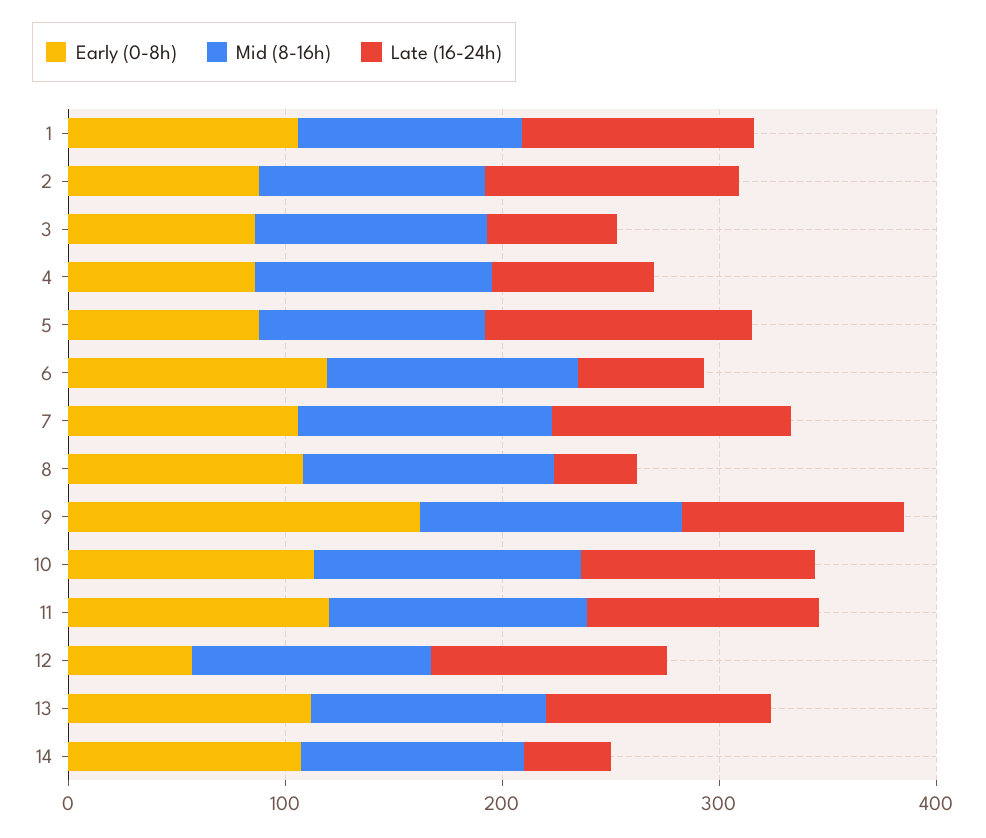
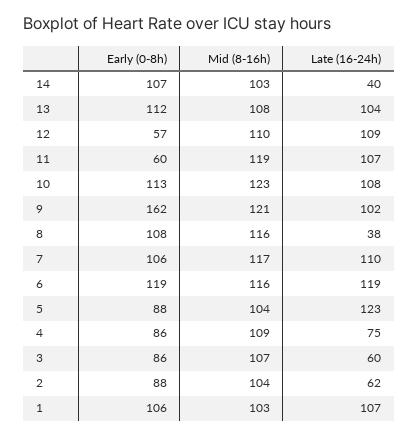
Late (16-24h), 2: 120 -> 62
Late (16-24h), 6: 60 -> 119
Early (0-8h), 11: 120 -> 60

